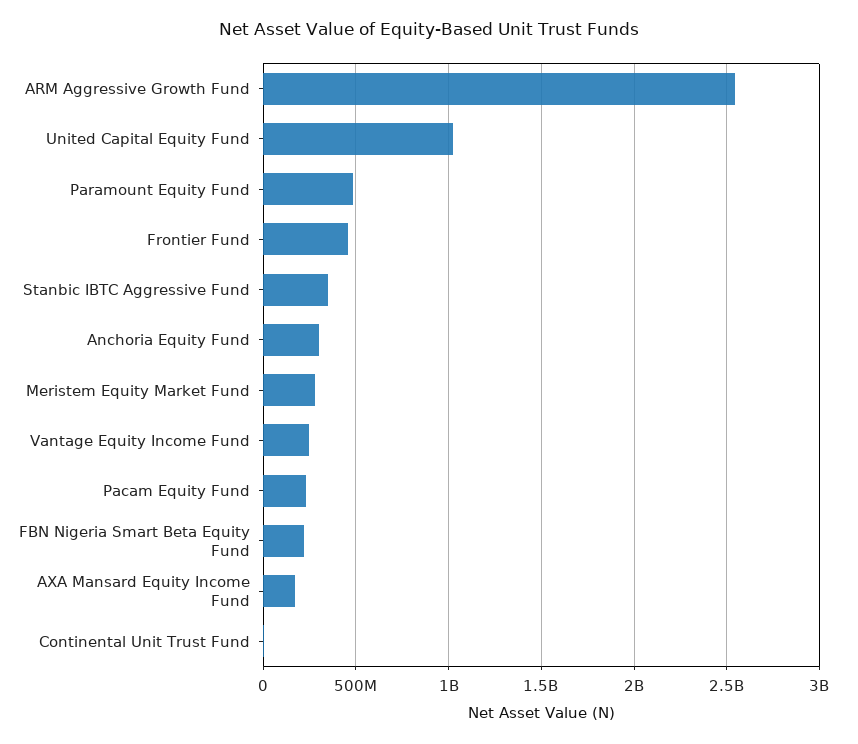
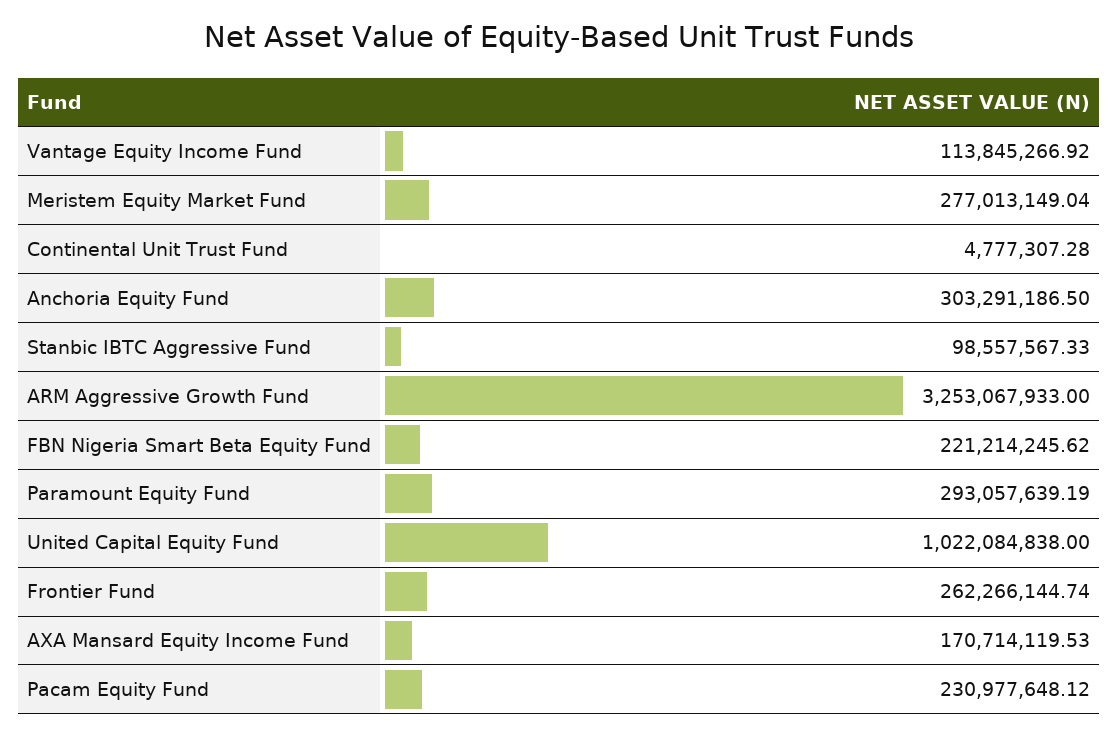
ARM Aggressive Growth Fund: 2550000000 -> 3253067933
Paramount Equity Fund: 500000000 -> 293057639.19
Frontier Fund: 450000000 -> 262266144.74
Stanbic IBTC Aggressive Fund: 350000000 -> 98557567.33
Vantage Equity Income Fund: 250000000 -> 113845266.92

